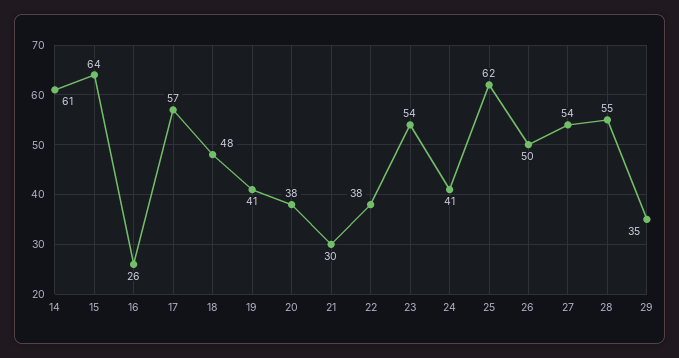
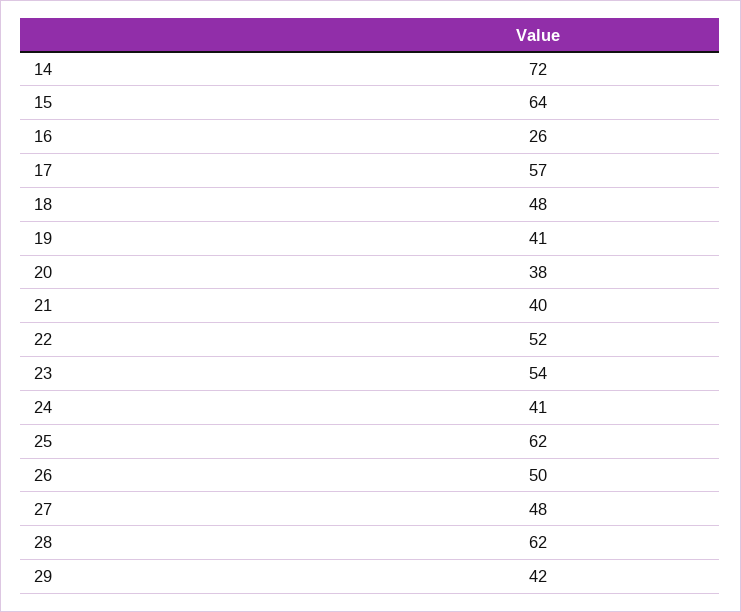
14: 61 -> 72
21: 30 -> 40
22: 38 -> 52
27: 54 -> 48
28: 55 -> 62
29: 35 -> 42

